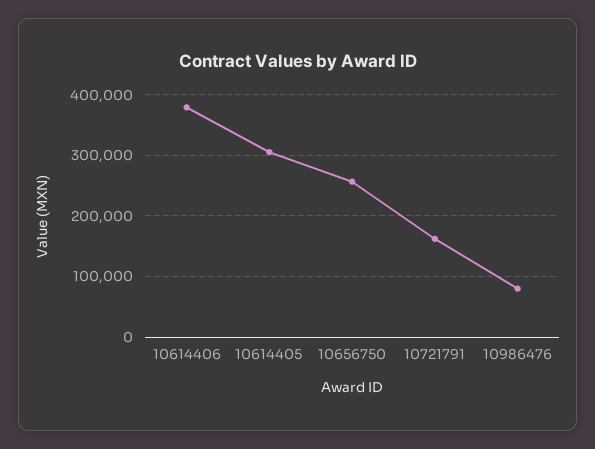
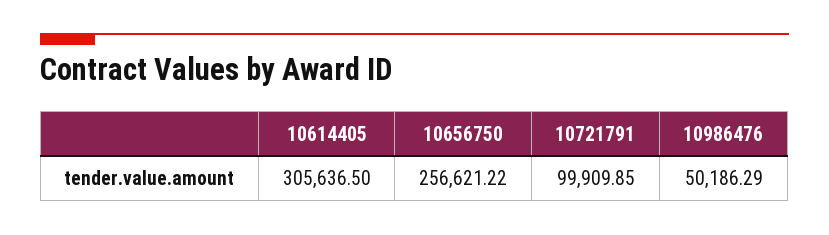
10614406: 380000 -> none
10721791: 160000 -> 99909.85
10986476: 80000 -> 50186.29

